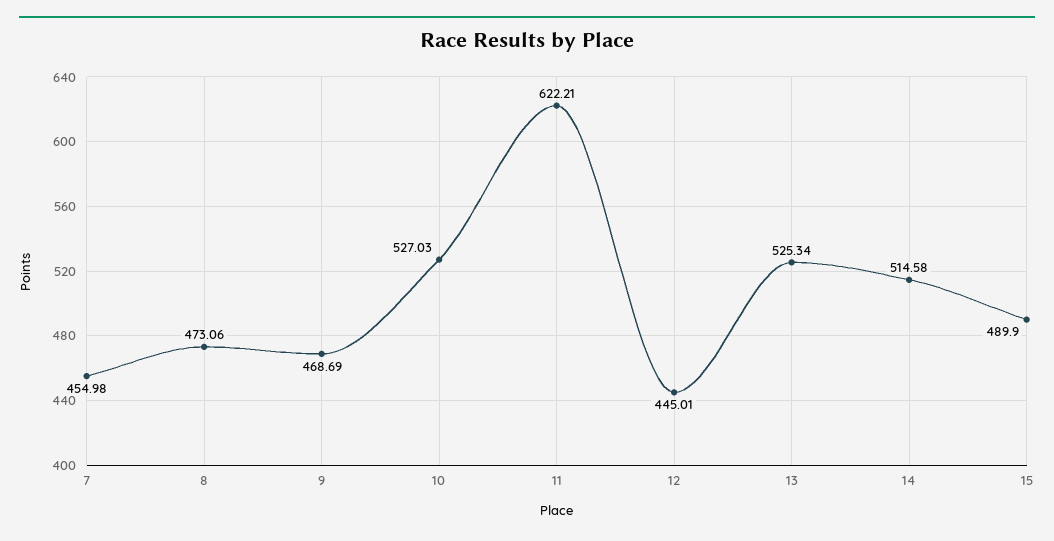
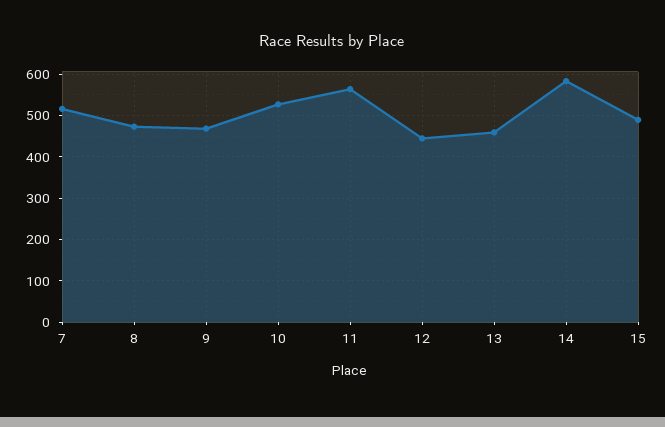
7: 454.98 -> 520
11: 622.21 -> 560
13: 525.34 -> 460
14: 514.58 -> 580

